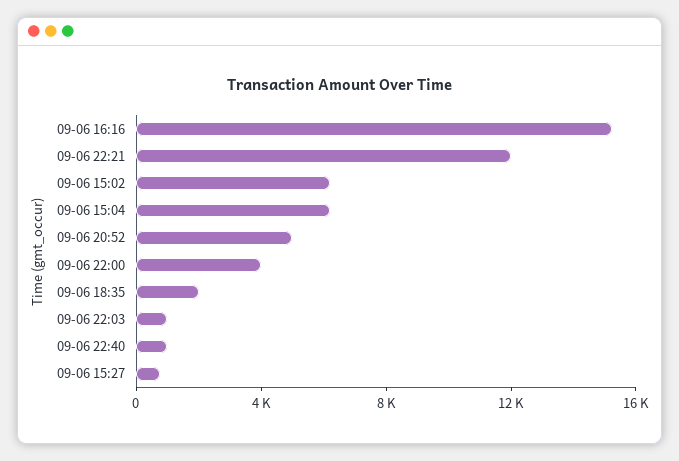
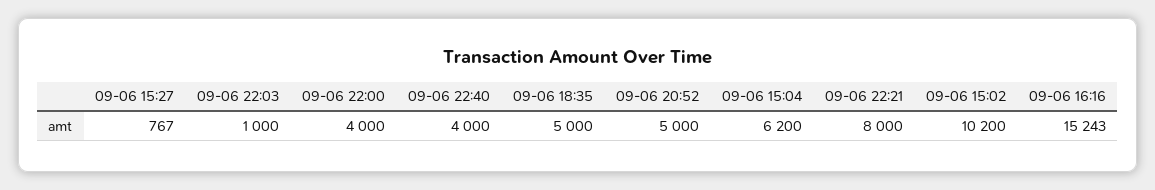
09-06 22:21: 12000 -> 8000
09-06 15:02: 6000 -> 10200
09-06 18:35: 2000 -> 5000
09-06 22:40: 1000 -> 4000

